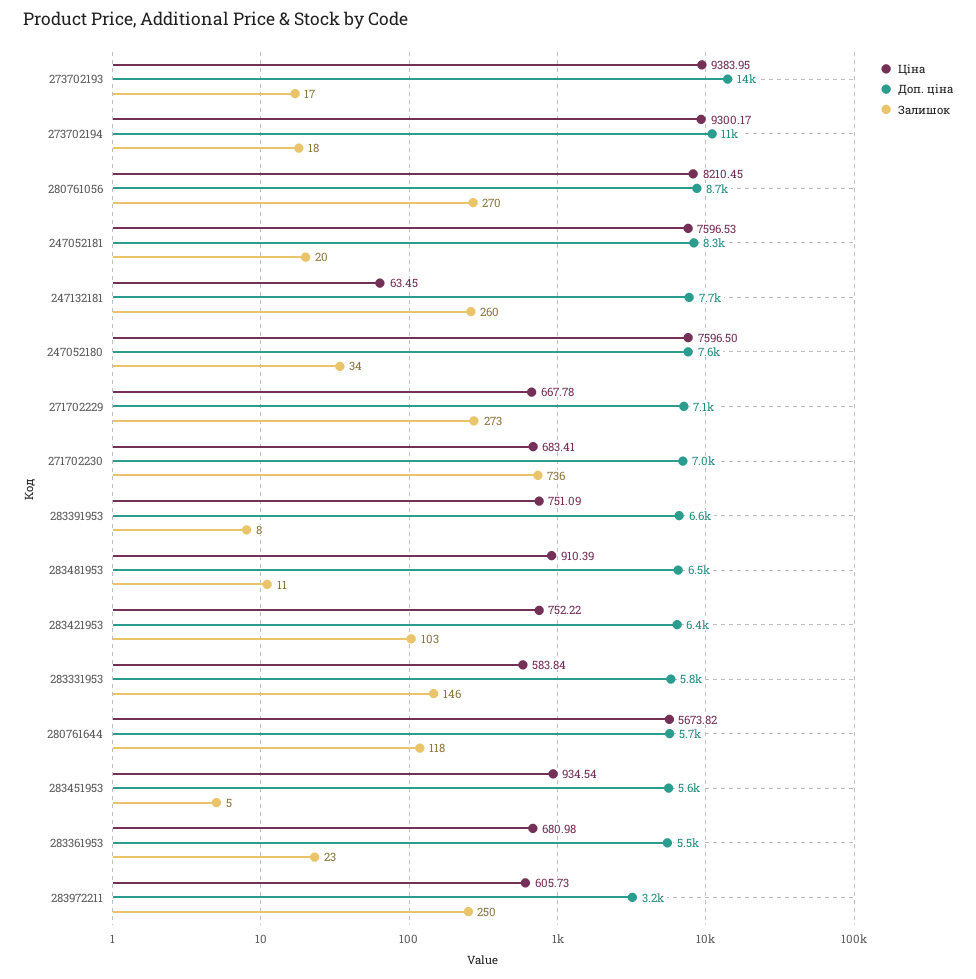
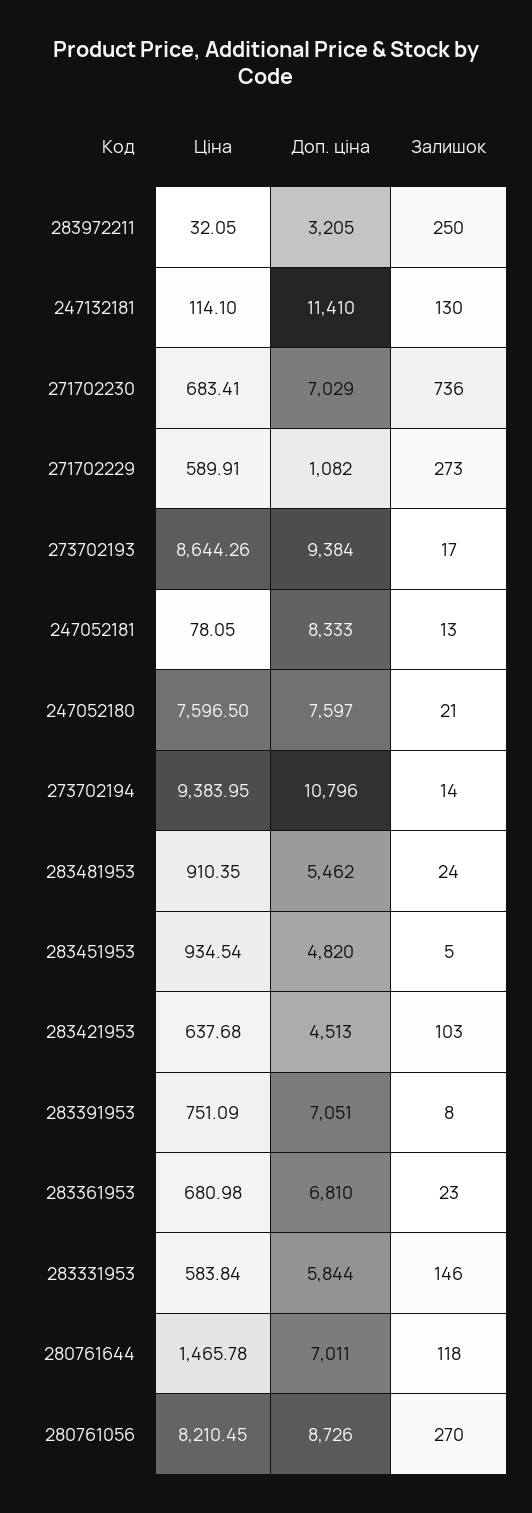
Ціна, 273702193: 9383.95 -> 8644.26
Доп. ціна, 273702193: 14000 -> 9384
Ціна, 273702194: 9300.17 -> 9383.95
Залишок, 273702194: 18 -> 14
Ціна, 247052181: 7596.53 -> 78.05
Залишок, 247052181: 20 -> 13
Ціна, 247132181: 63.45 -> 114.1
Доп. ціна, 247132181: 7700 -> 11410
Залишок, 247132181: 260 -> 130
Залишок, 247052180: 34 -> 21
Ціна, 271702229: 667.78 -> 589.91
Доп. ціна, 271702229: 7100 -> 1082
Доп. ціна, 283391953: 6600 -> 7051
Ціна, 283481953: 910.39 -> 910.35
Доп. ціна, 283481953: 6500 -> 5462
Залишок, 283481953: 11 -> 24
Ціна, 283421953: 752.22 -> 637.68
Доп. ціна, 283421953: 6400 -> 4513
Ціна, 280761644: 5673.82 -> 1465.78
Доп. ціна, 280761644: 5700 -> 7011
Доп. ціна, 283451953: 5600 -> 4820
Доп. ціна, 283361953: 5500 -> 6810
Ціна, 283972211: 605.73 -> 32.05

